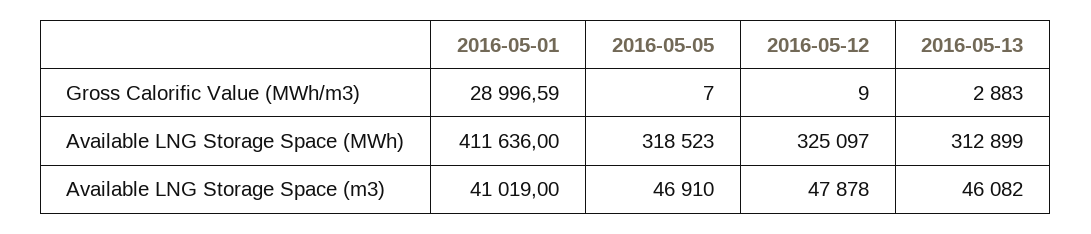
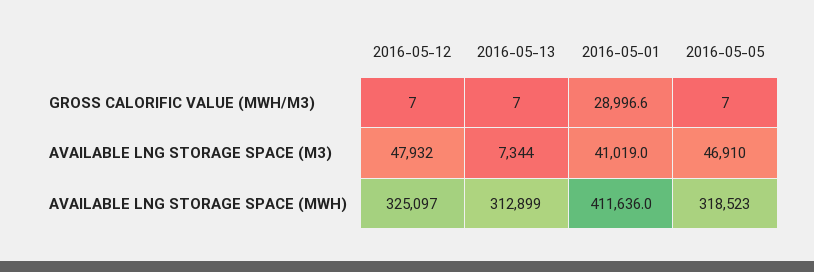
2016-05-12, Gross Calorific Value (MWh/m3): 9 -> 7
2016-05-13, Gross Calorific Value (MWh/m3): 2883 -> 7
2016-05-12, Available LNG Storage Space (m3): 47878 -> 47932
2016-05-13, Available LNG Storage Space (m3): 46082 -> 7344

